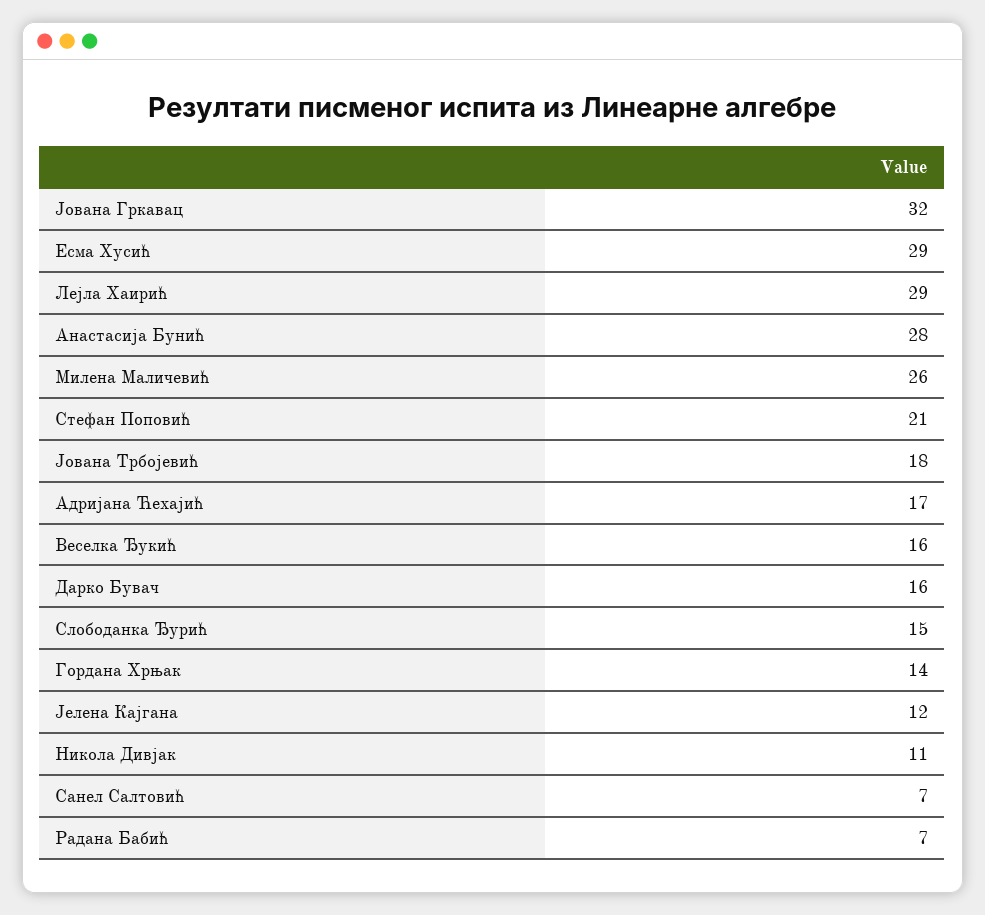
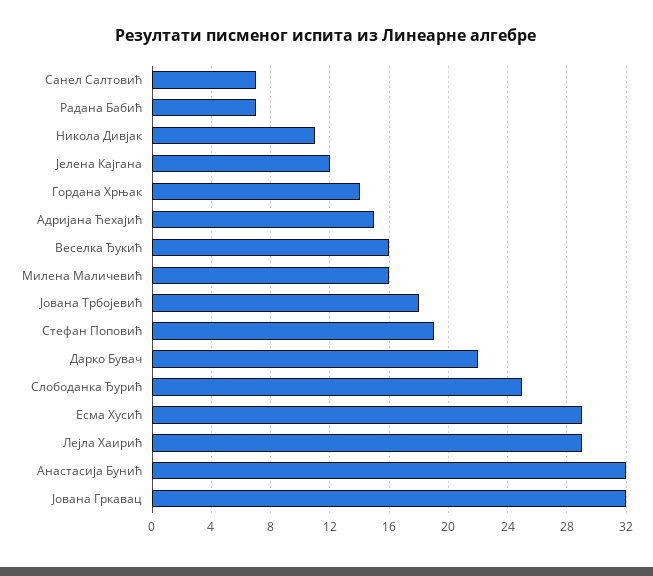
Анастасија Бунић: 28 -> 32
Милена Маличевић: 26 -> 16
Стефан Поповић: 21 -> 19
Адријана Ћехајић: 17 -> 15
Дарко Бувач: 16 -> 22
Слободанка Ђурић: 15 -> 25

